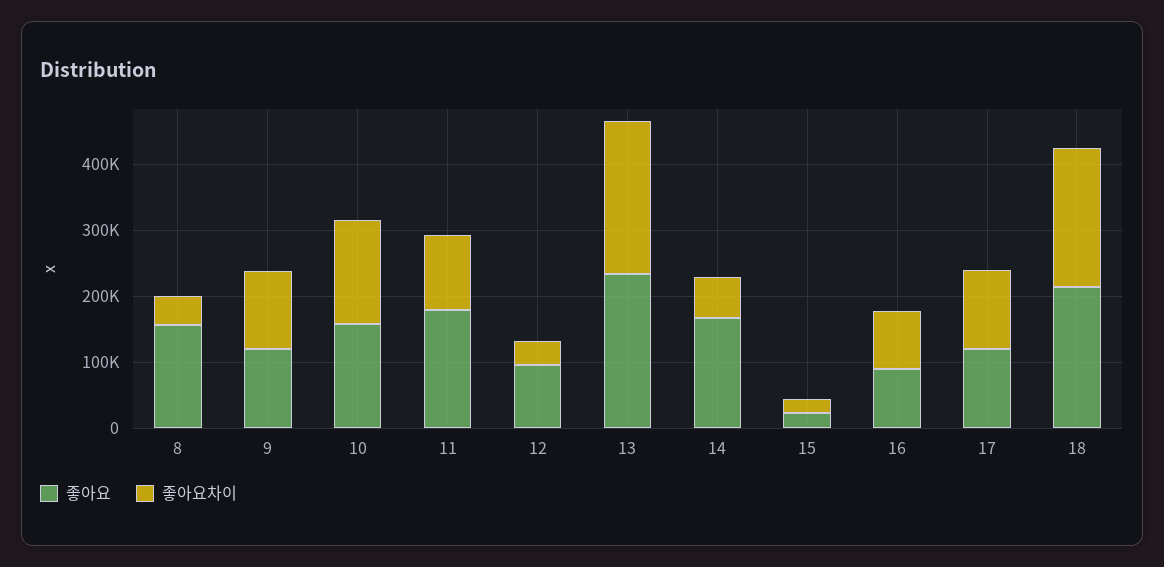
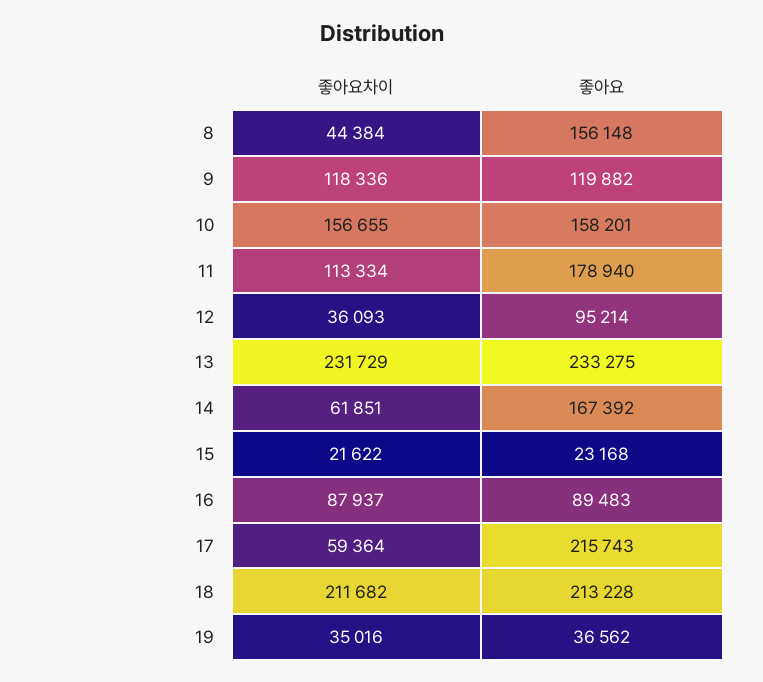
좋아요, 17: 120000 -> 215743
좋아요차이, 17: 120000 -> 59364
좋아요차이, 19: none -> 35016
좋아요, 19: none -> 36562

